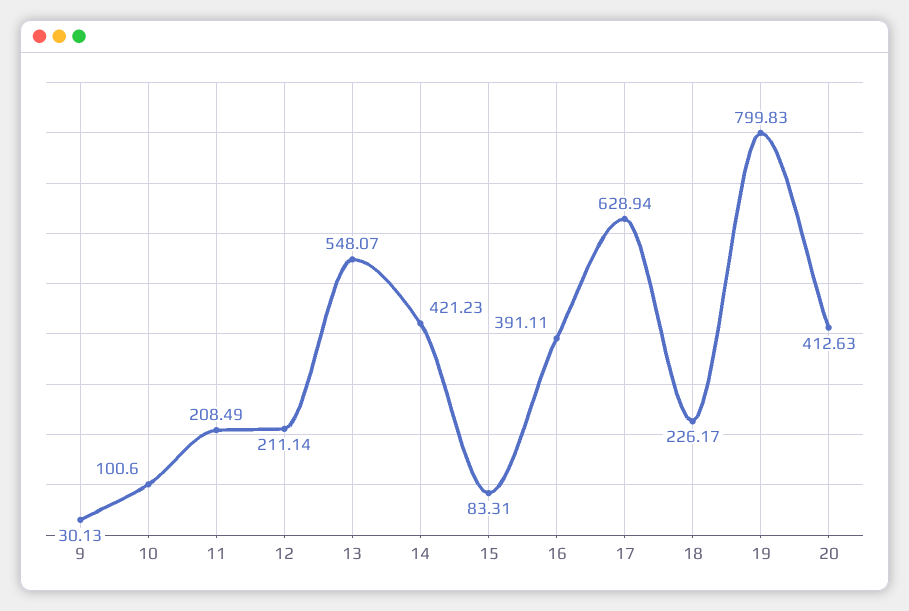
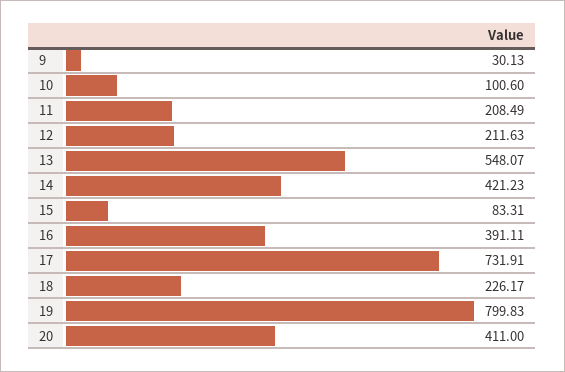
12: 211.14 -> 211.63
17: 628.94 -> 731.91
20: 412.63 -> 411

